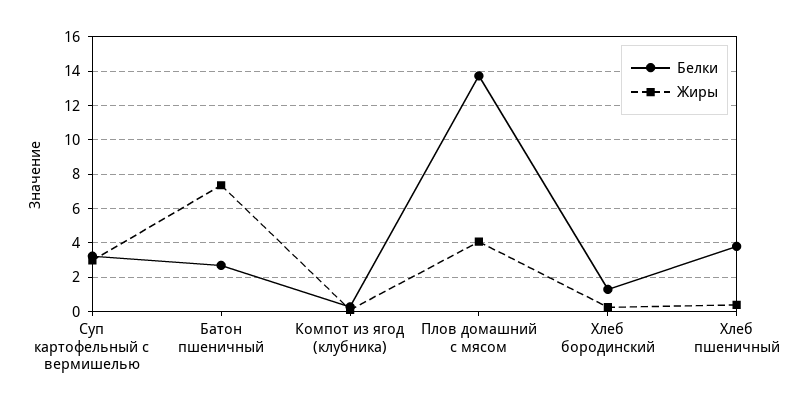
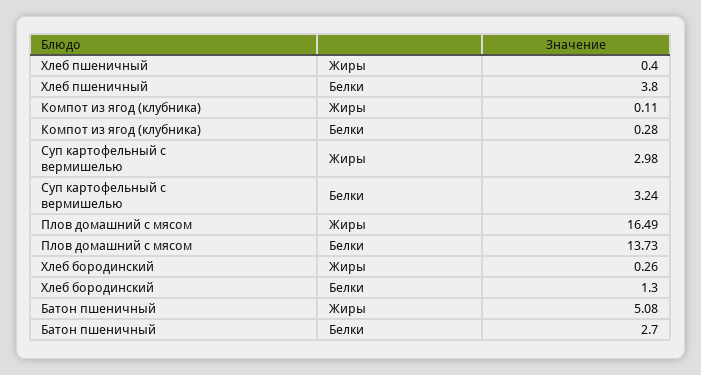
Жиры, Батон пшеничный: 7.5 -> 5.08
Жиры, Плов домашний с мясом: 4 -> 16.49

